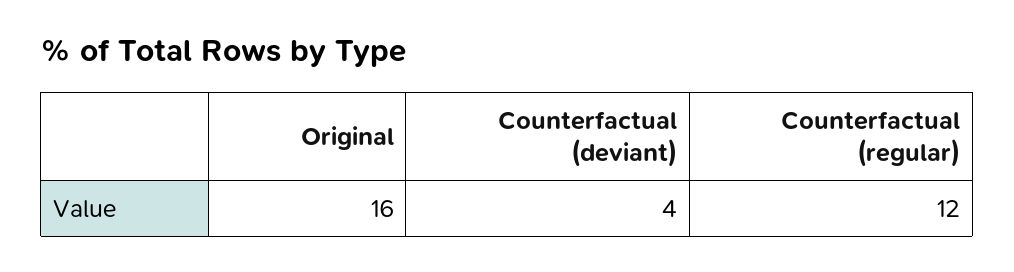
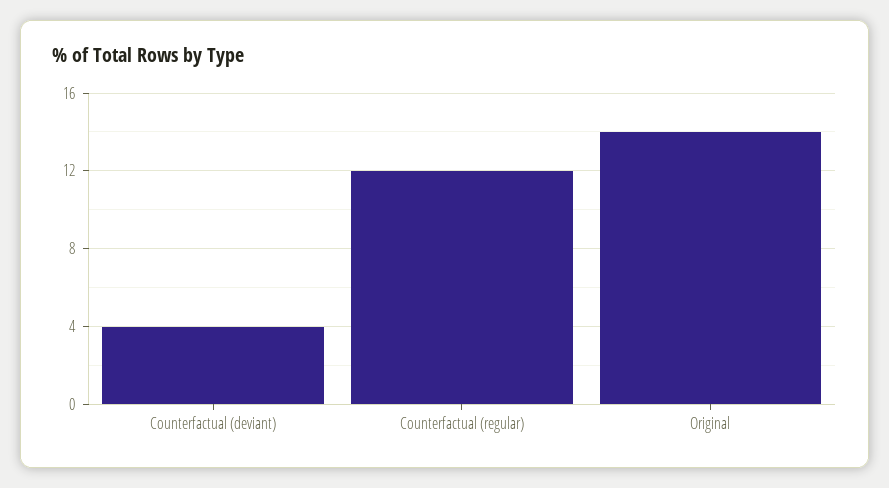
Original: 16 -> 14

